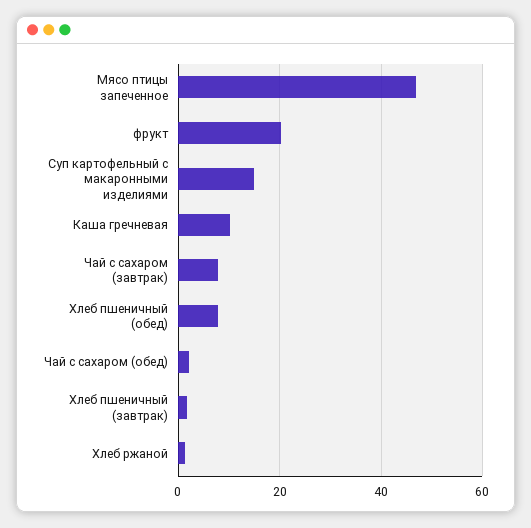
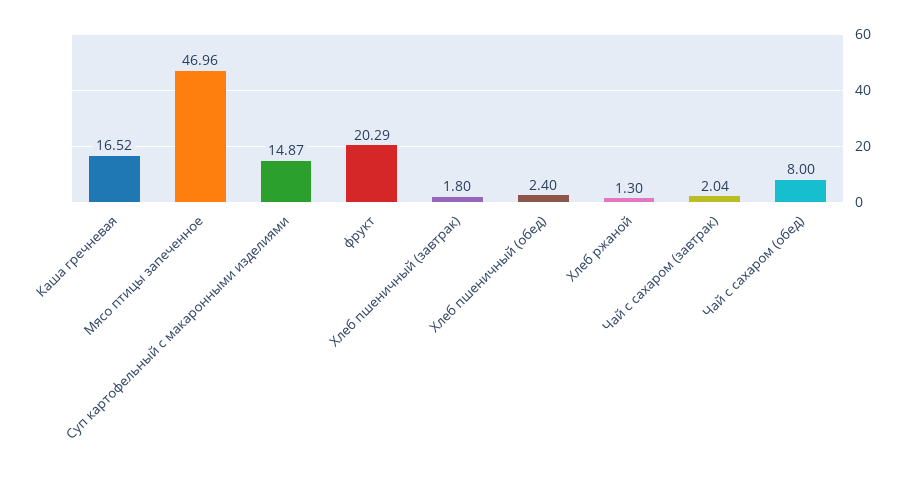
Каша гречневая: 10 -> 16.52
Чай с сахаром (завтрак): 8 -> 2.04
Хлеб пшеничный (обед): 8 -> 2.4
Чай с сахаром (обед): 2 -> 8

